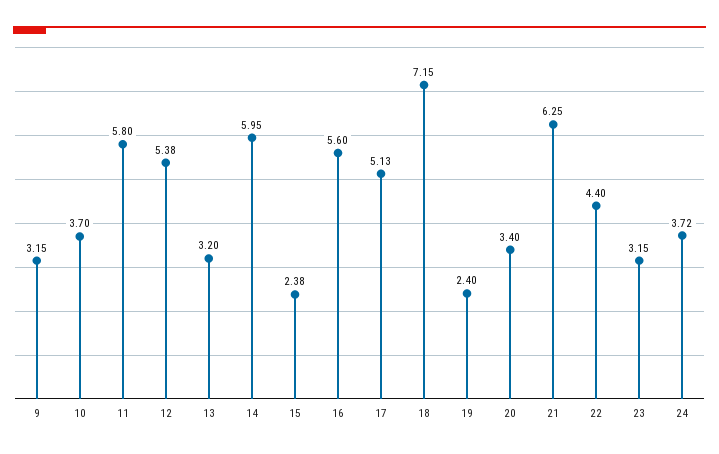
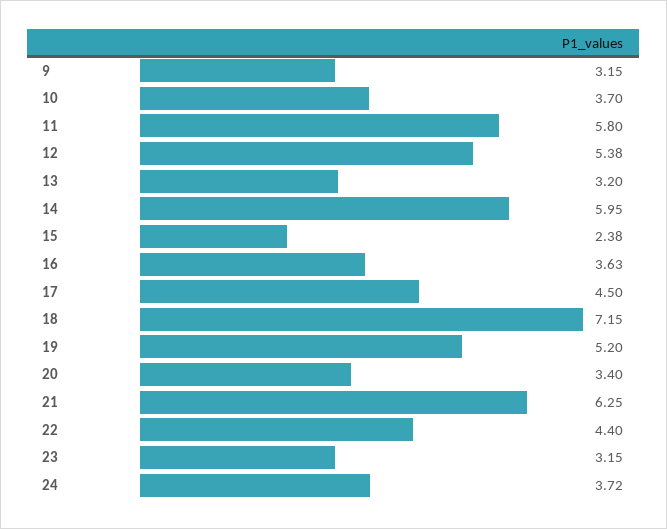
16: 5.6 -> 3.63
17: 5.13 -> 4.5
19: 2.4 -> 5.2

